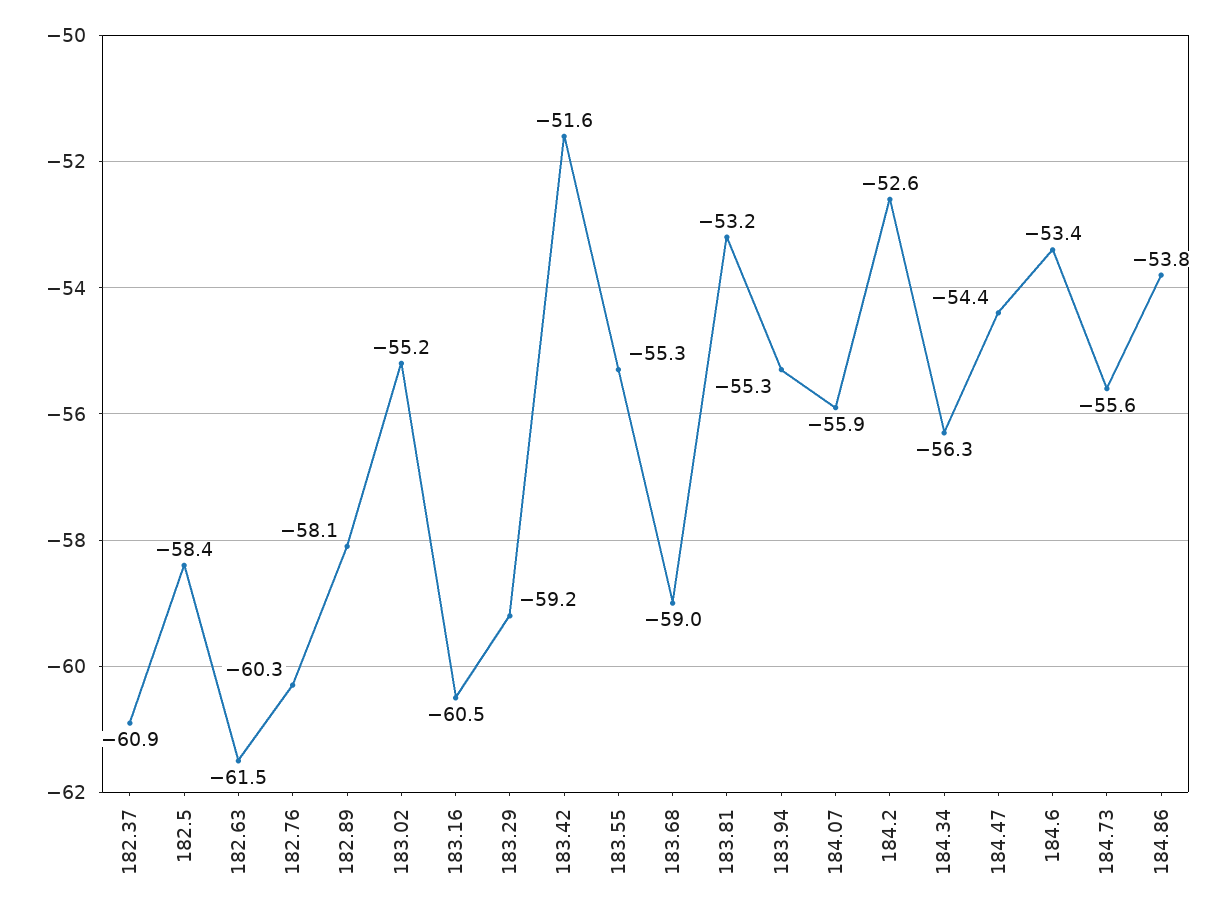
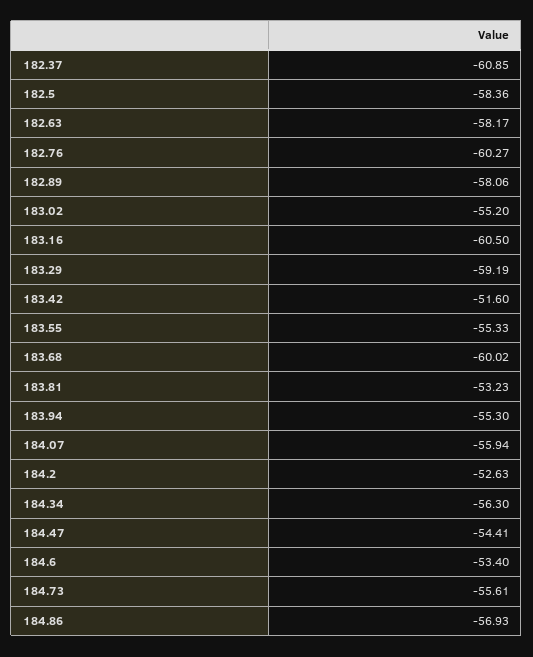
182.63: -61.5 -> -58.17
183.68: -59 -> -60.02
184.86: -53.8 -> -56.93

